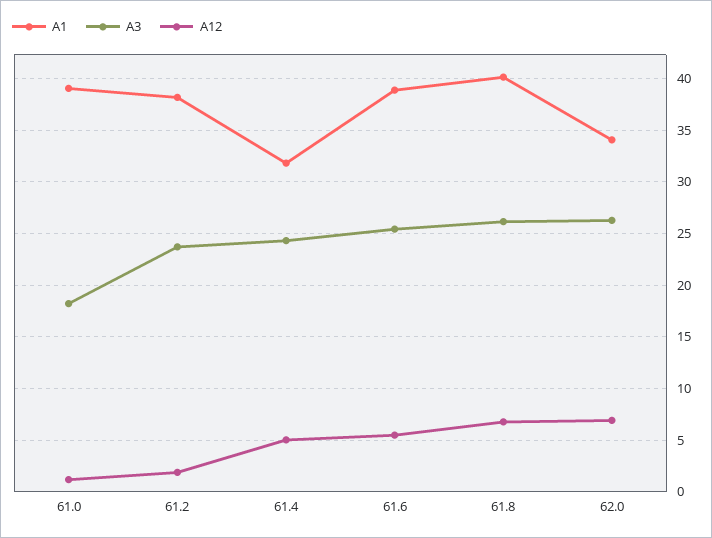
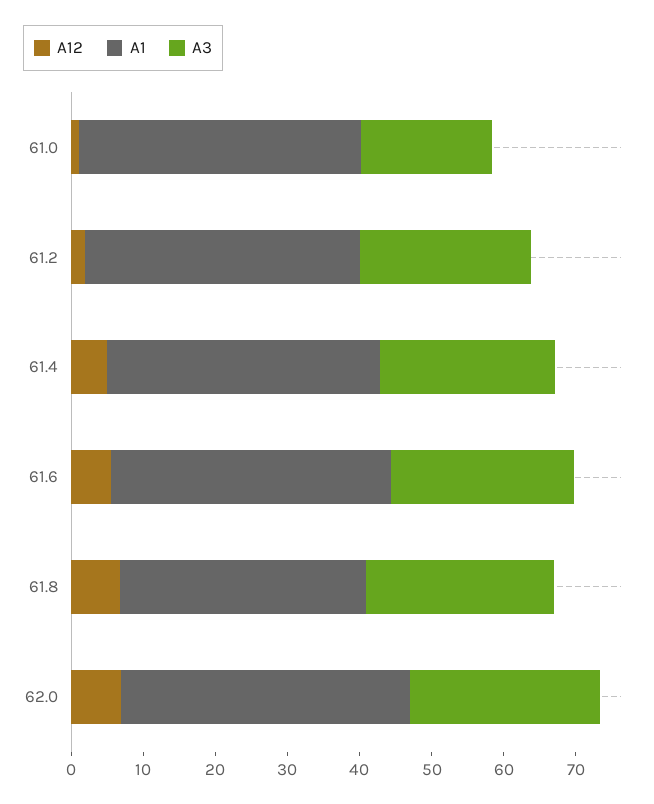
A1, 61.4: 32 -> 38
A1, 61.8: 40 -> 34
A1, 62.0: 34 -> 40

